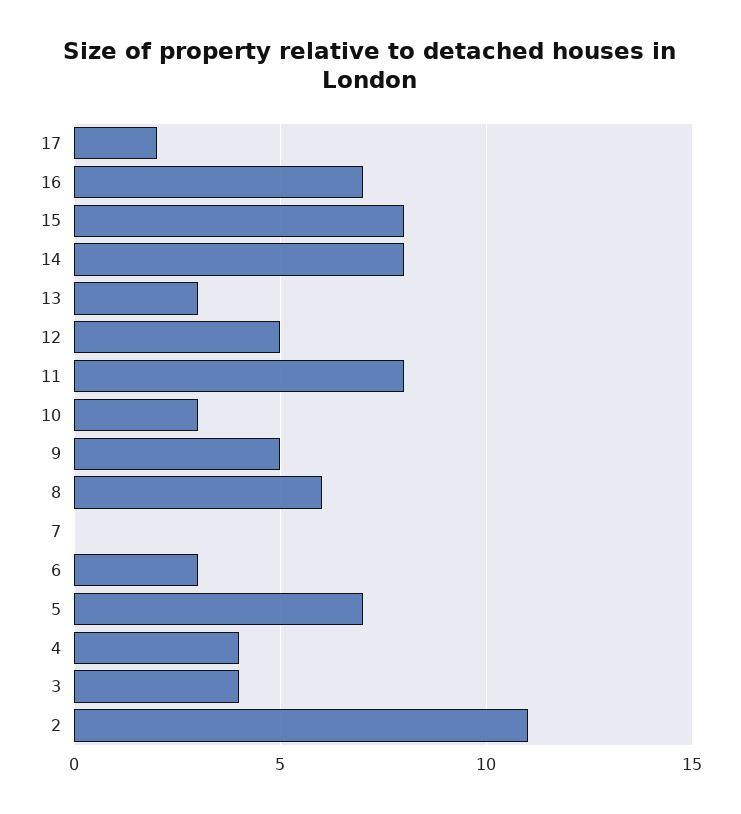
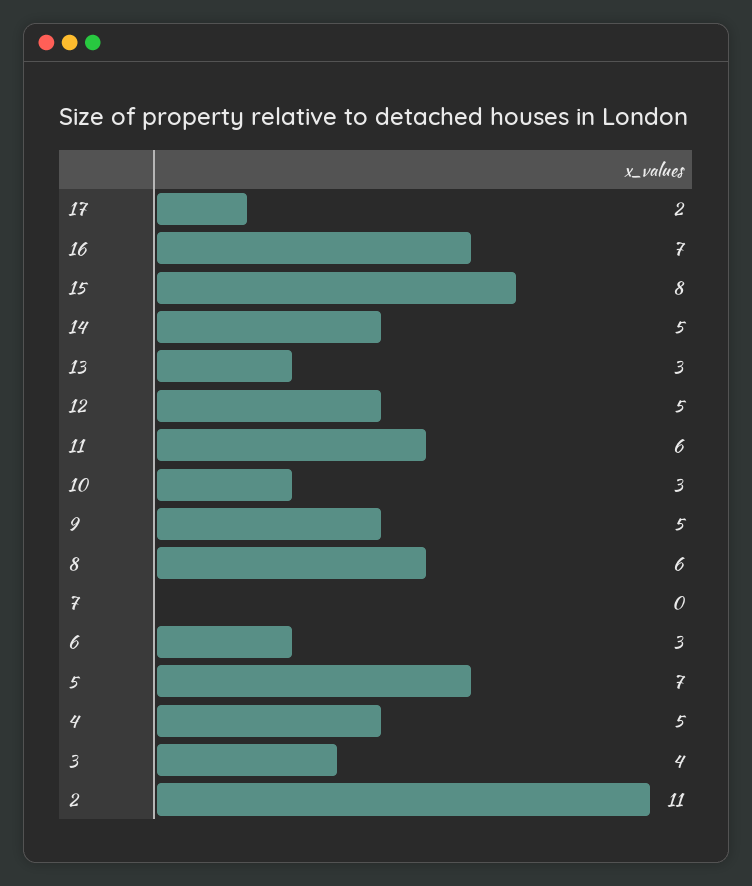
14: 8 -> 5
11: 8 -> 6
4: 4 -> 5

